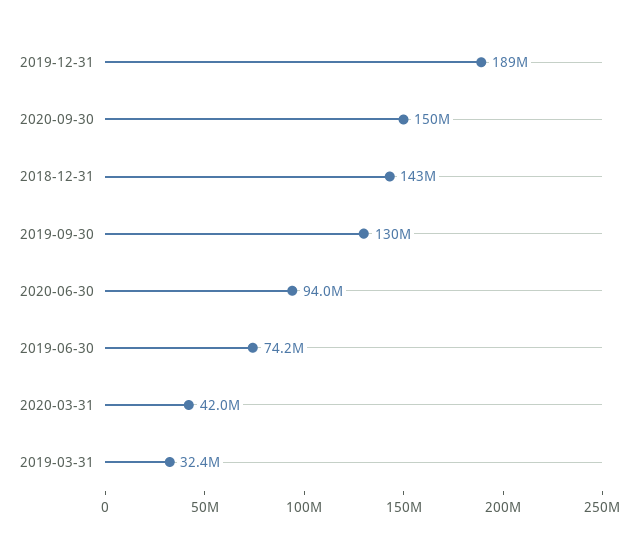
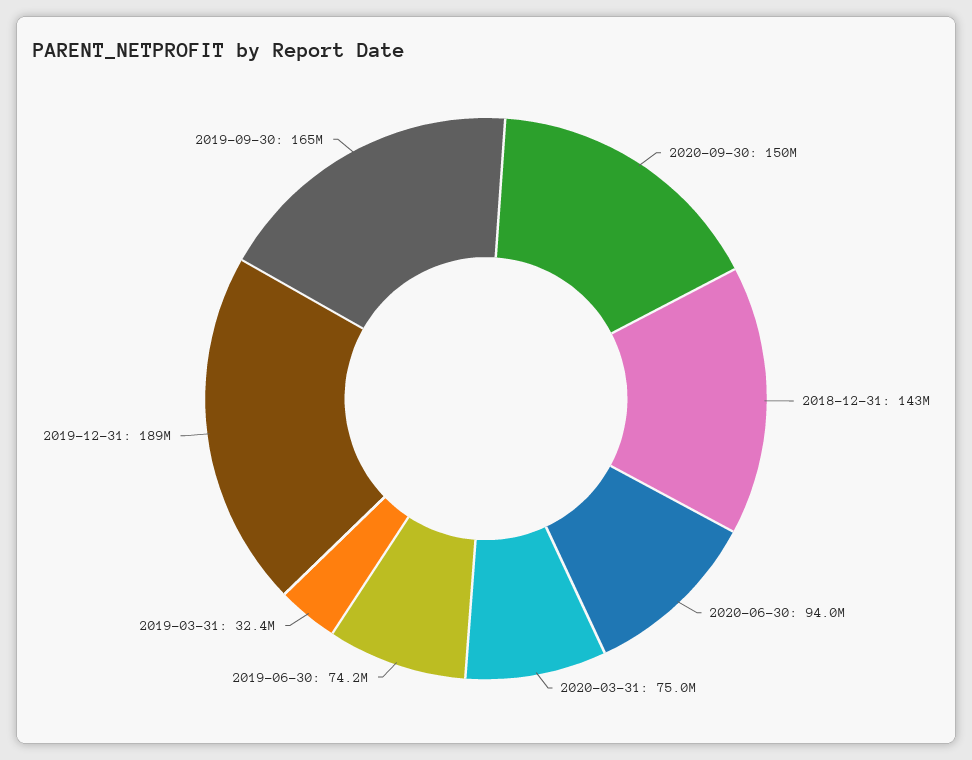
2019-09-30: 130000000 -> 165000000
2020-03-31: 42000000 -> 75000000

